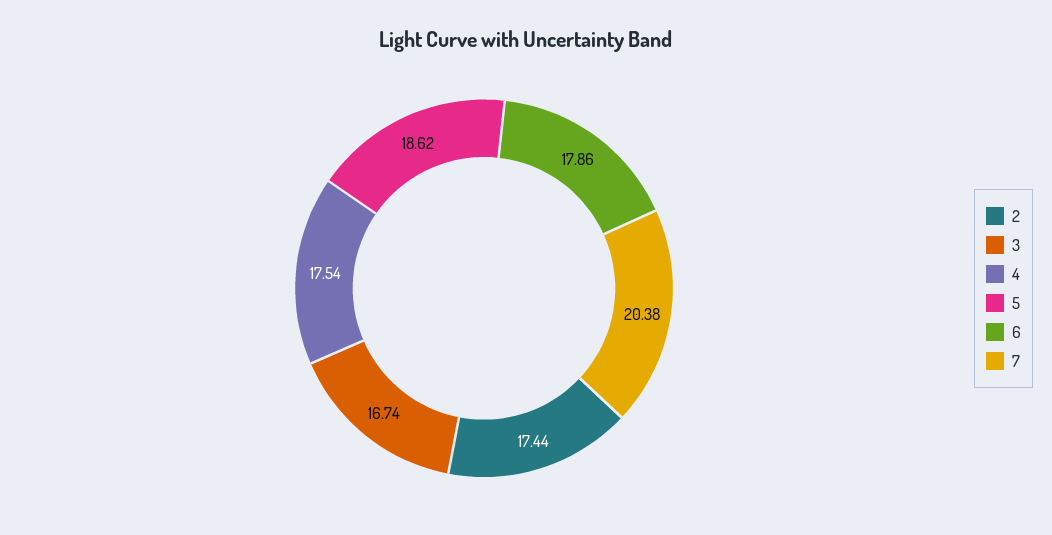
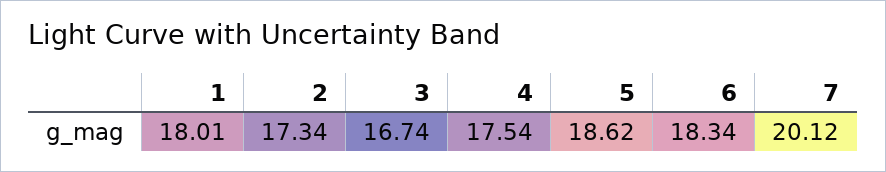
2: 17.44 -> 17.34
6: 17.86 -> 18.34
7: 20.38 -> 20.12
1: none -> 18.01

